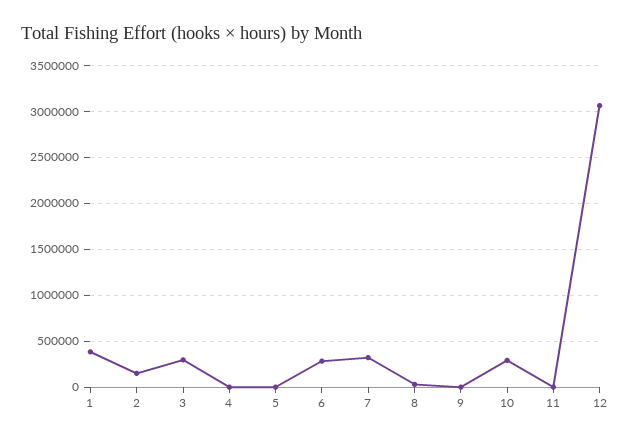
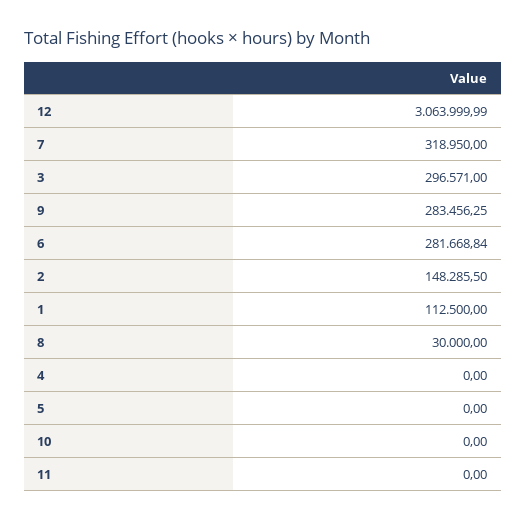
1: 400000 -> 112500
9: 0 -> 283456.25
10: 300000 -> 0

